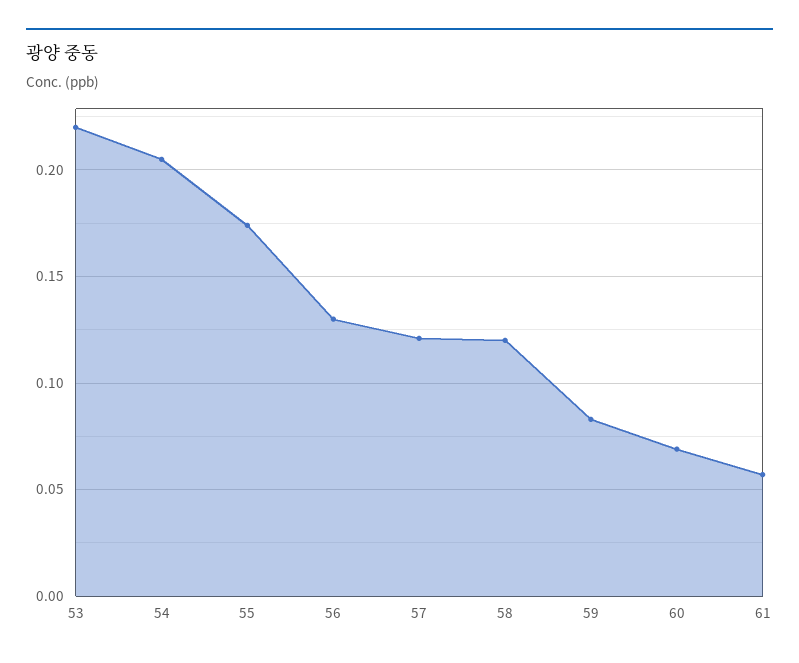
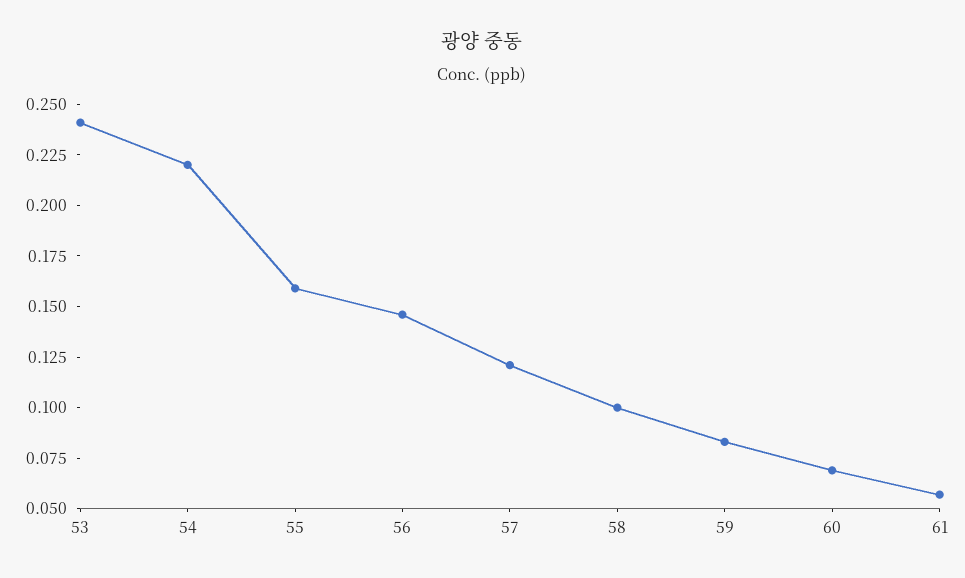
53: 0.22 -> 0.24
54: 0.205 -> 0.22
55: 0.175 -> 0.16
56: 0.13 -> 0.145
58: 0.12 -> 0.1

